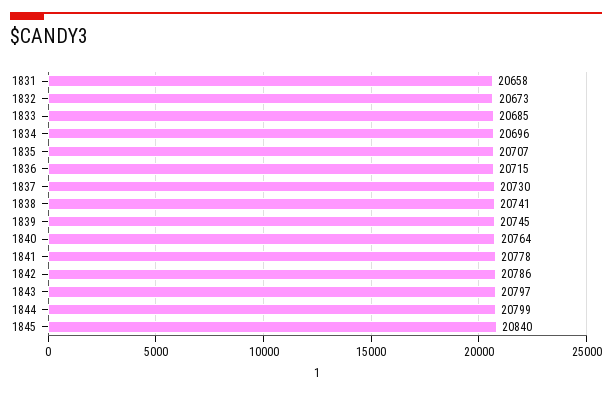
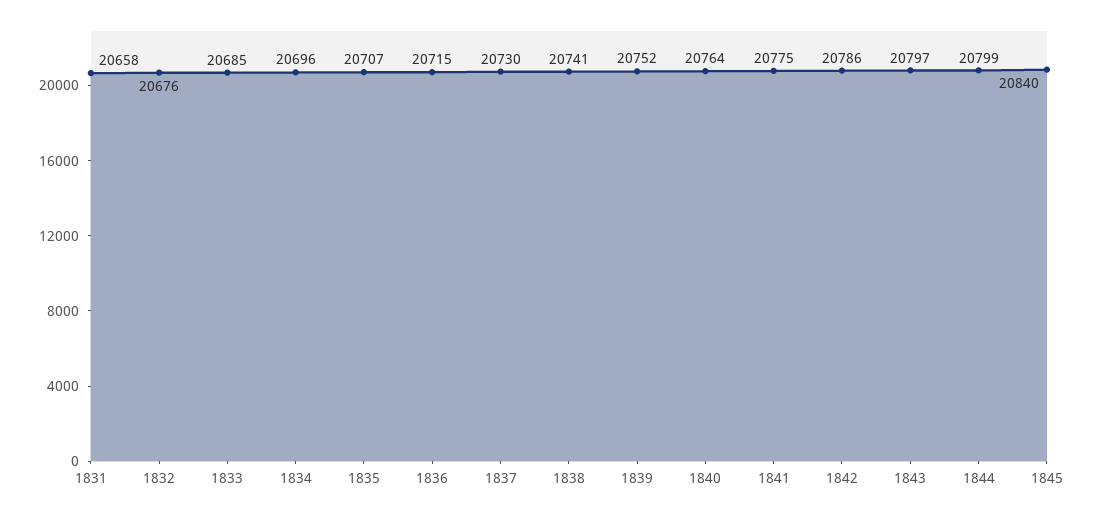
1832: 20673 -> 20676
1839: 20745 -> 20752
1841: 20778 -> 20775

